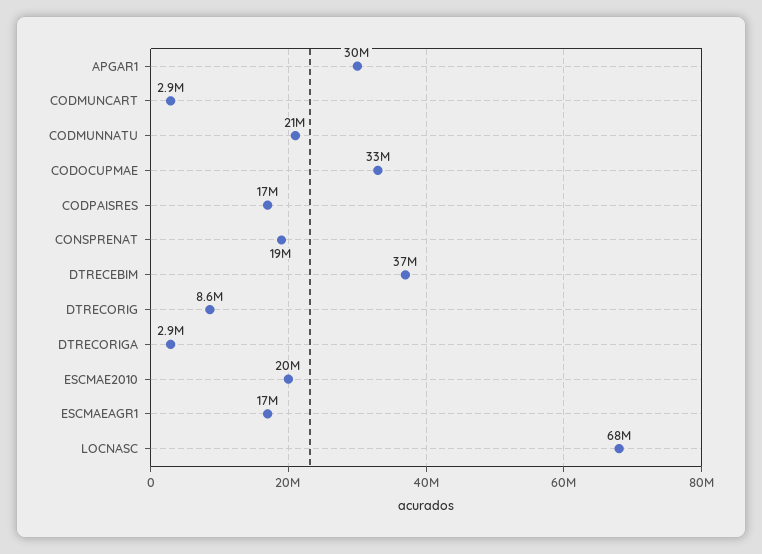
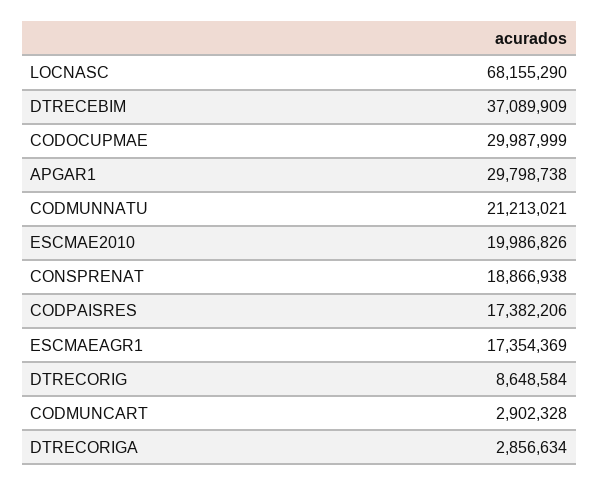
CODOCUPMAE: 33000000 -> 29987999

